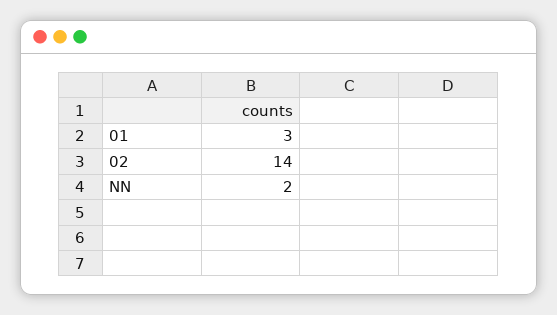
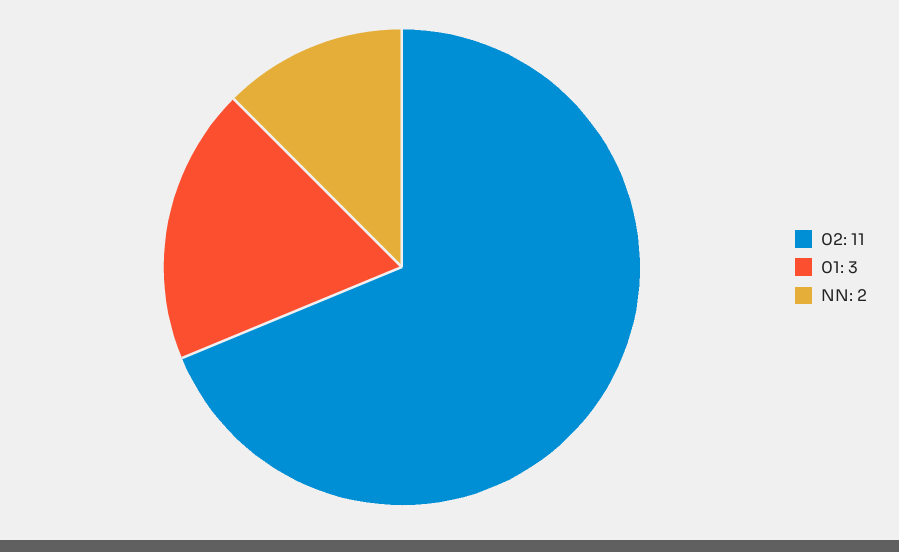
02: 14 -> 11

